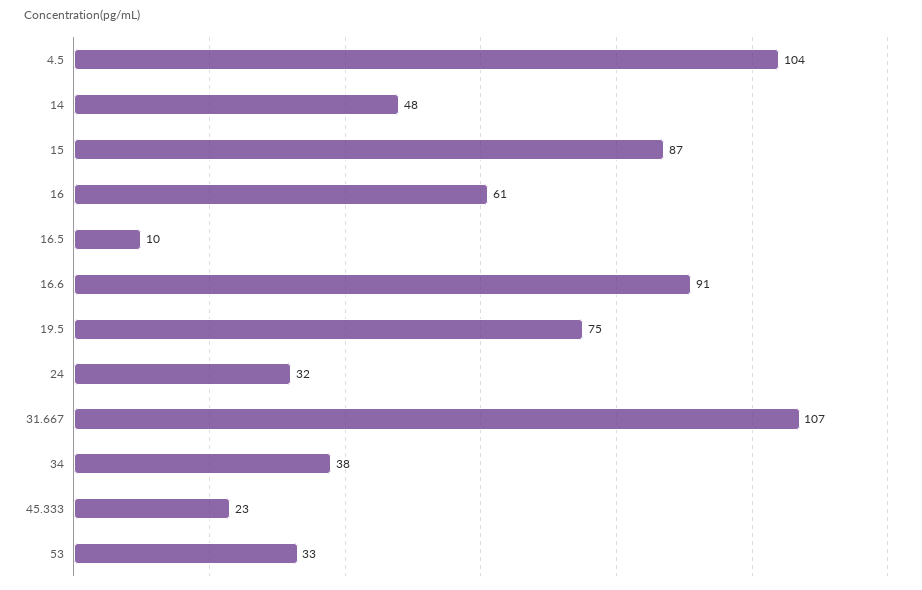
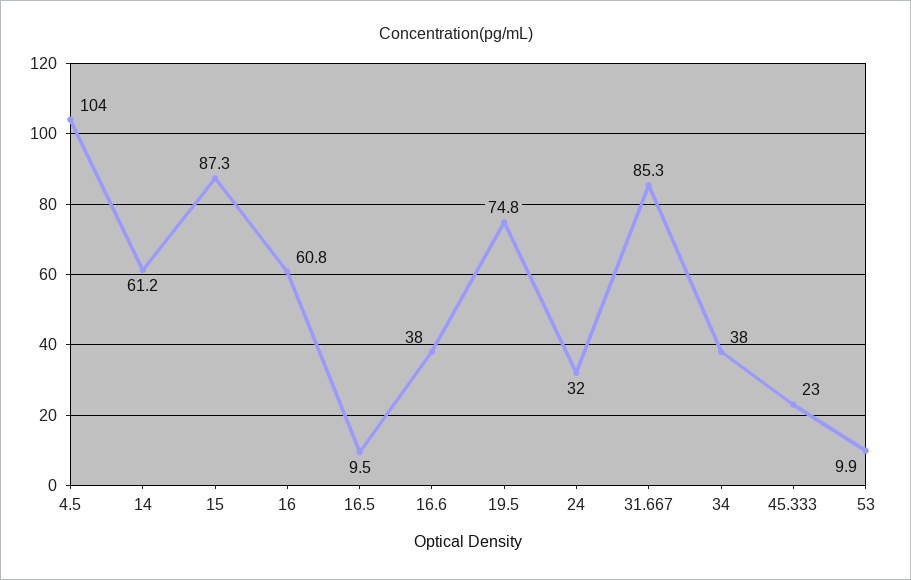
14: 48 -> 61.2
16.6: 91 -> 38
31.667: 107 -> 85.3
53: 33 -> 9.9

